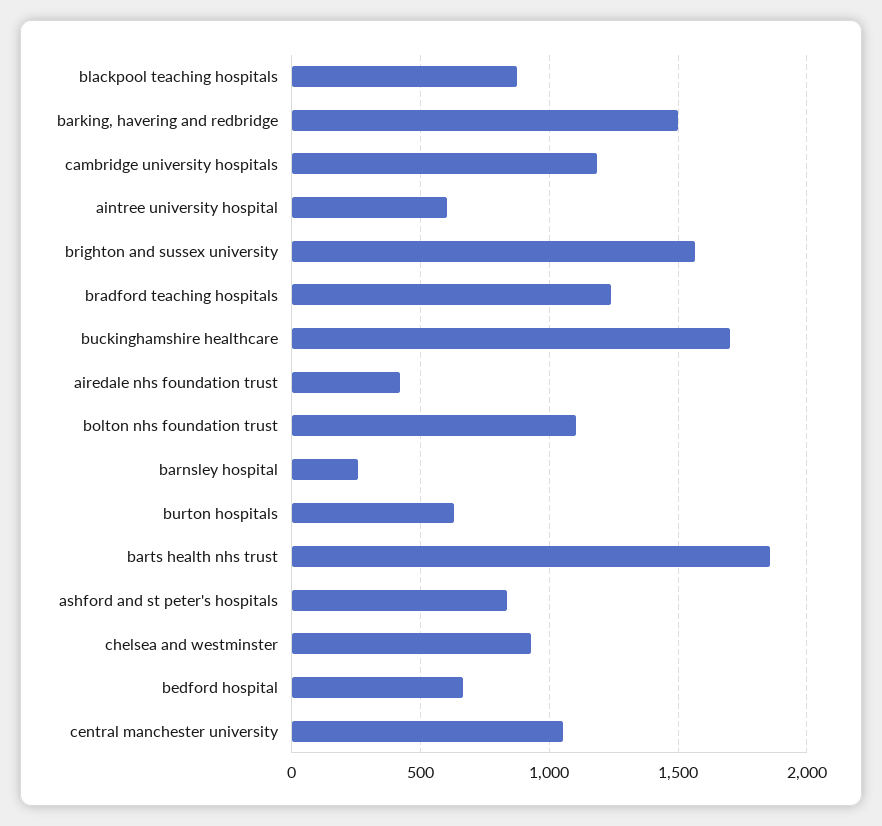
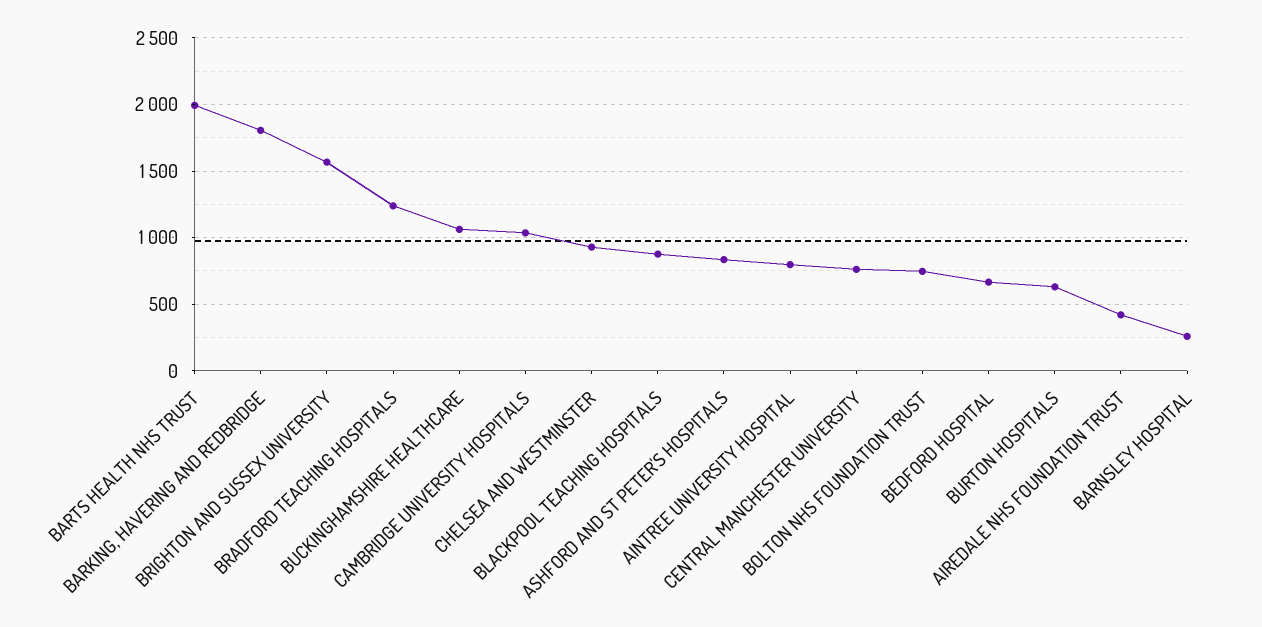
barking, havering and redbridge: 1500 -> 1800
cambridge university hospitals: 1200 -> 1050
aintree university hospital: 600 -> 800
buckinghamshire healthcare: 1700 -> 1050
bolton nhs foundation trust: 1100 -> 750
barts health nhs trust: 1850 -> 2000
central manchester university: 1050 -> 750

